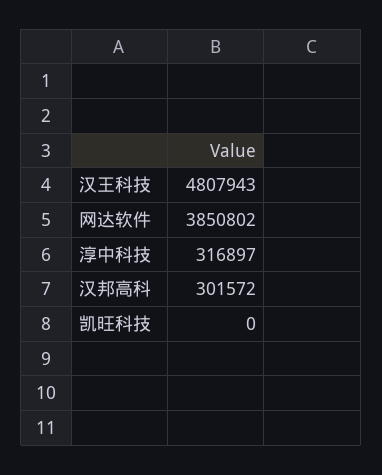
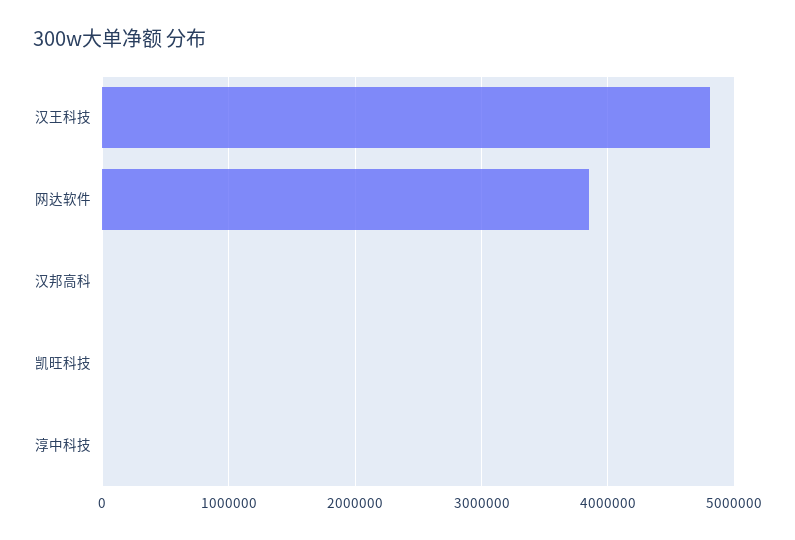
淳中科技: 316897 -> 0
汉邦高科: 301572 -> 0

